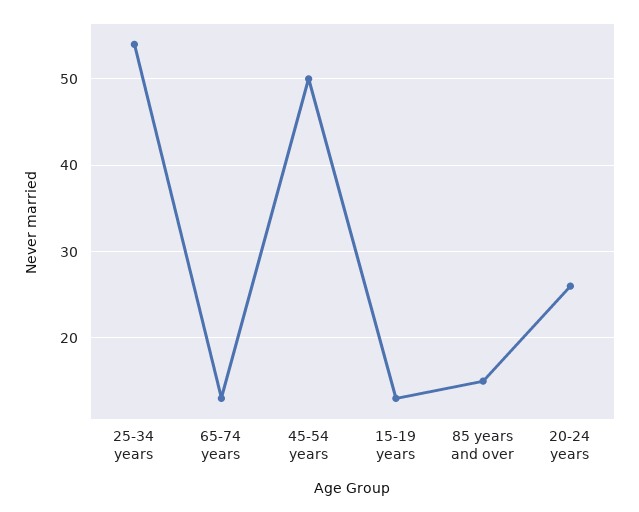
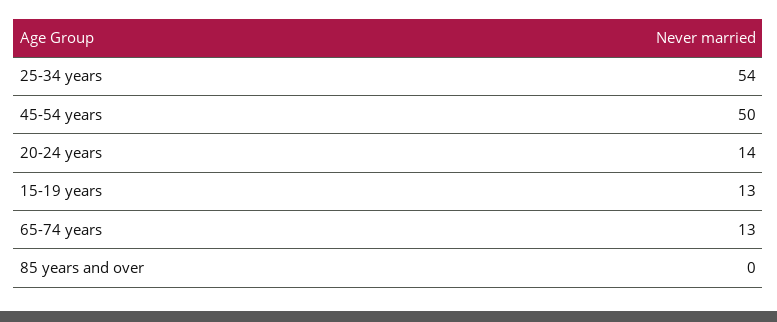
85 years and over: 15 -> 0
20-24 years: 26 -> 14

